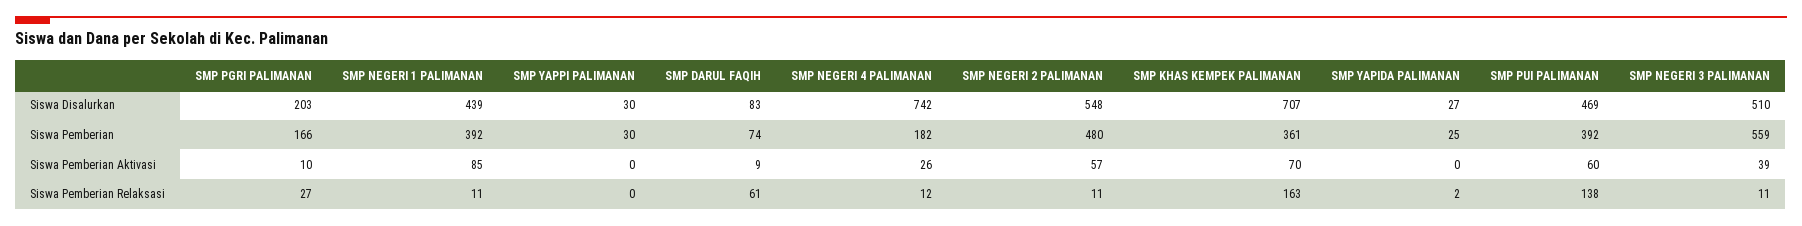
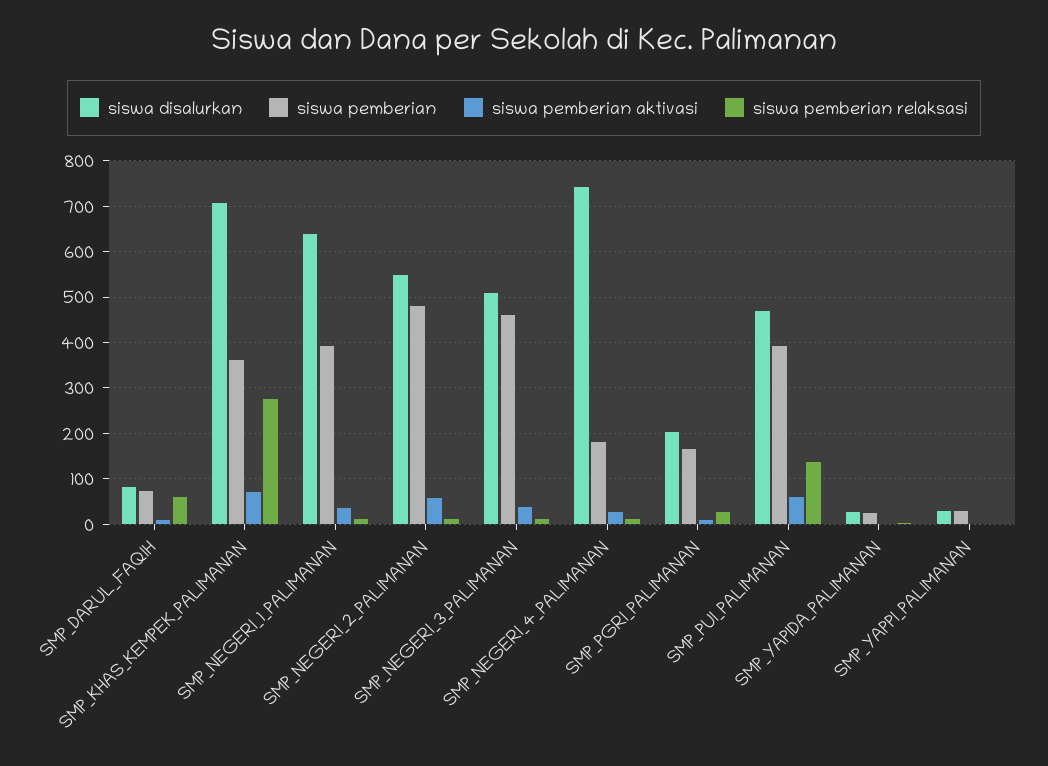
Siswa Disalurkan, SMP NEGERI 1 PALIMANAN: 439 -> 640
Siswa Pemberian, SMP NEGERI 3 PALIMANAN: 559 -> 460
Siswa Pemberian Aktivasi, SMP NEGERI 1 PALIMANAN: 85 -> 40
Siswa Pemberian Relaksasi, SMP KHAS KEMPEK PALIMANAN: 163 -> 280

